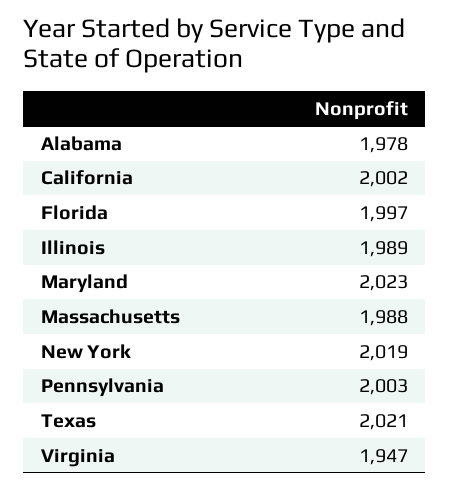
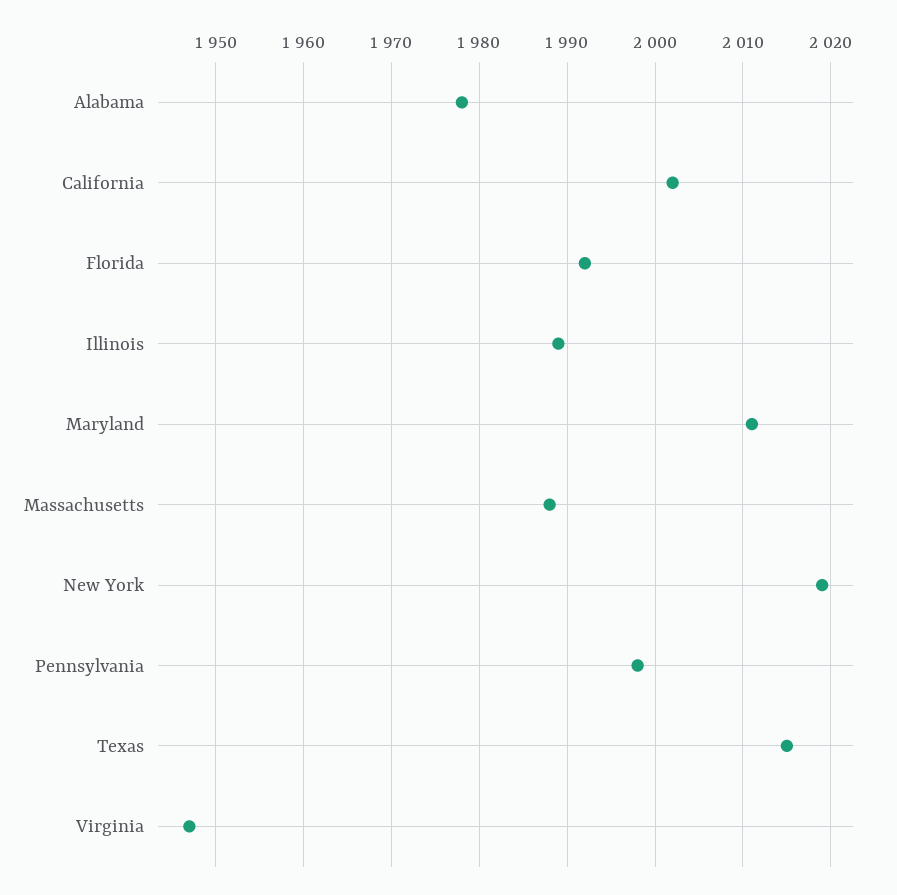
Florida: 1997 -> 1992
Maryland: 2023 -> 2011
Pennsylvania: 2003 -> 1998
Texas: 2021 -> 2015

